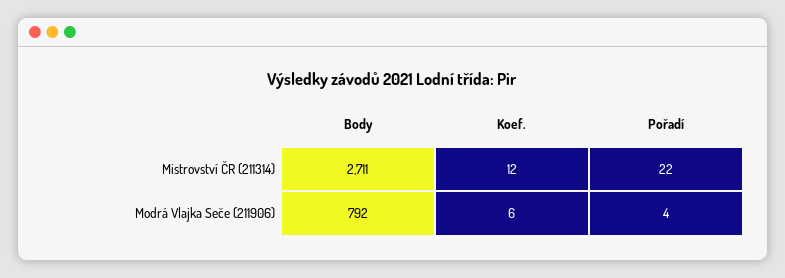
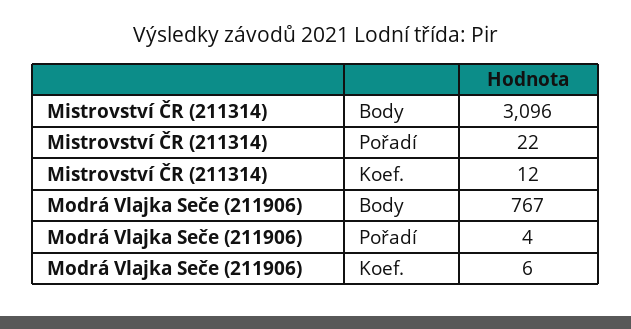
Body, Mistrovství ČR (211314): 2711 -> 3096
Body, Modrá Vlajka Seče (211906): 792 -> 767

